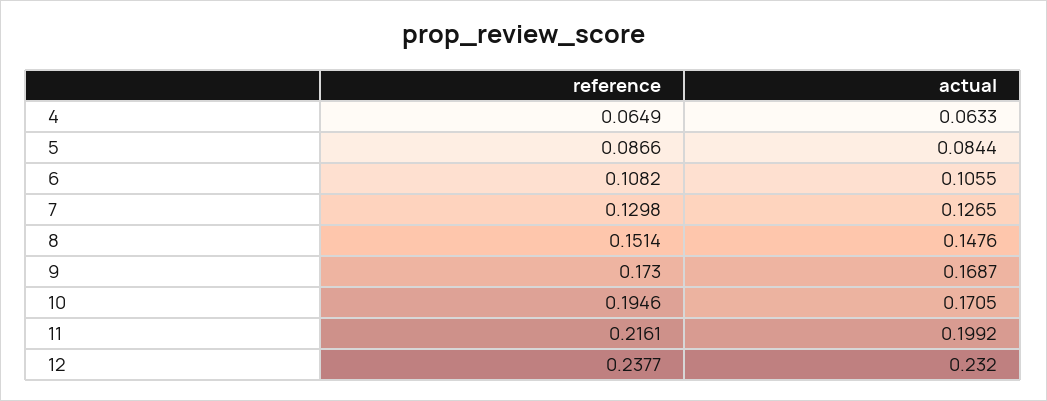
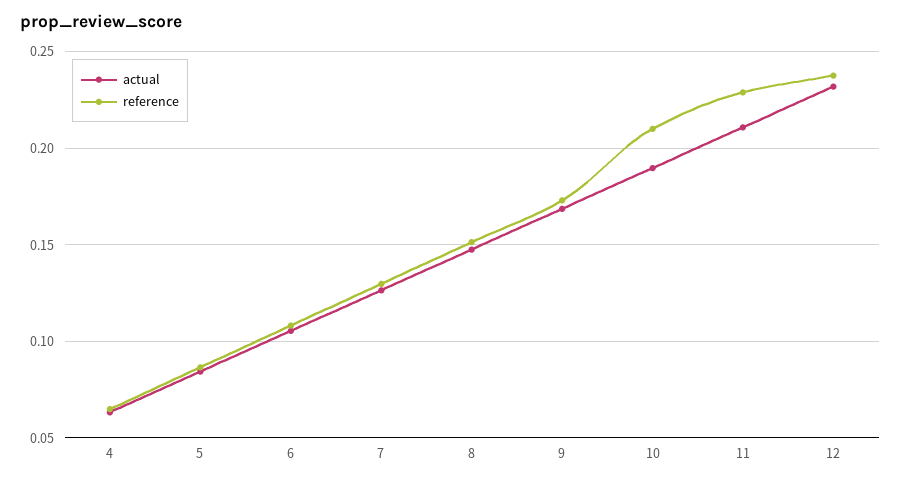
reference, 10: 0.1946 -> 0.21
actual, 10: 0.1705 -> 0.19
reference, 11: 0.2161 -> 0.23
actual, 11: 0.1992 -> 0.21

